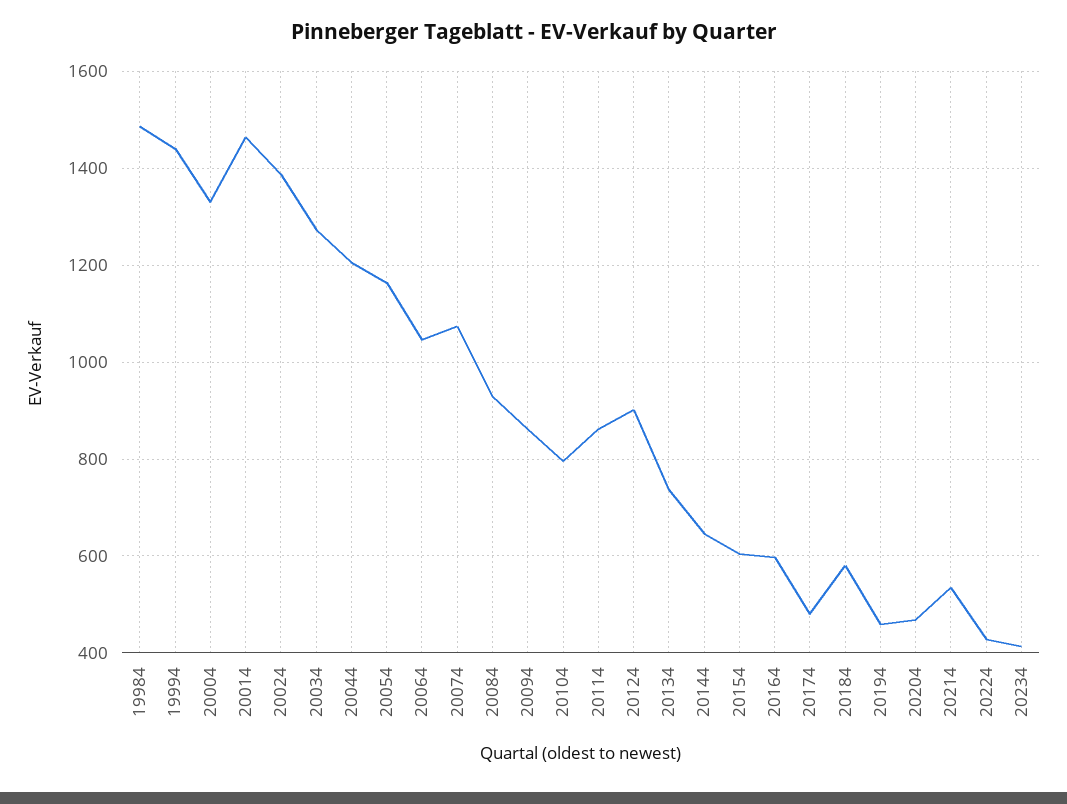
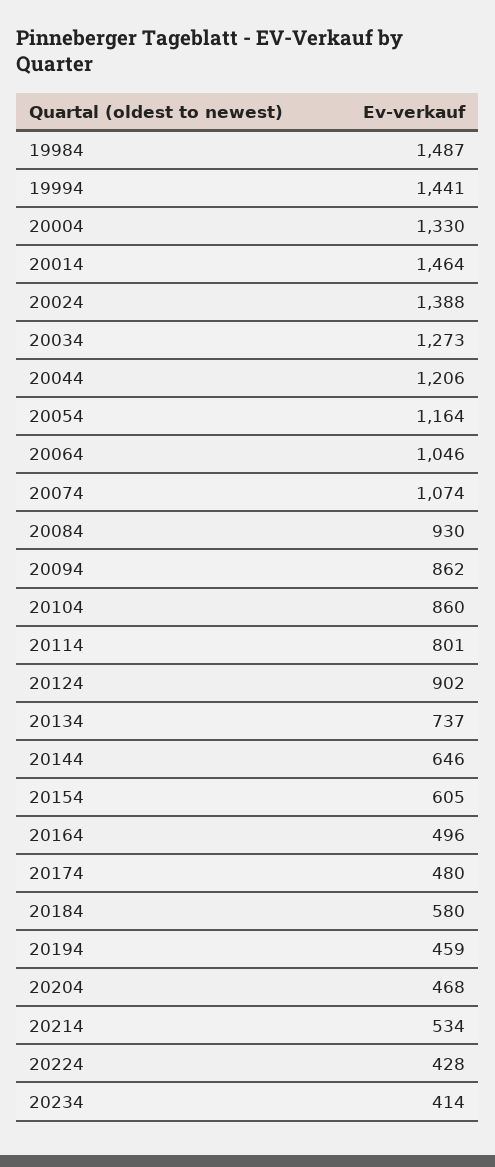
20104: 800 -> 860
20114: 860 -> 801
20164: 600 -> 496

